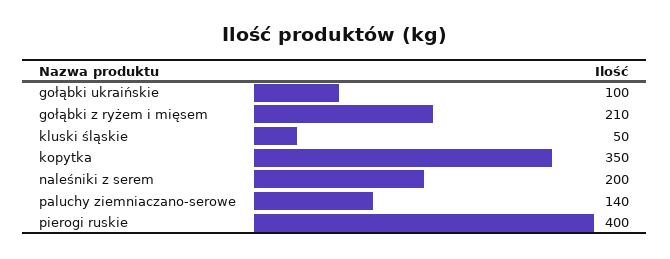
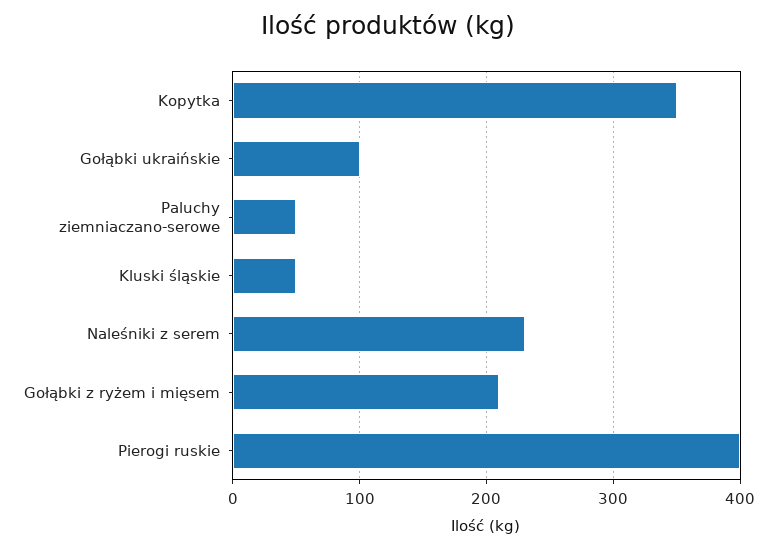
naleśniki z serem: 200 -> 230
paluchy ziemniaczano-serowe: 140 -> 50

